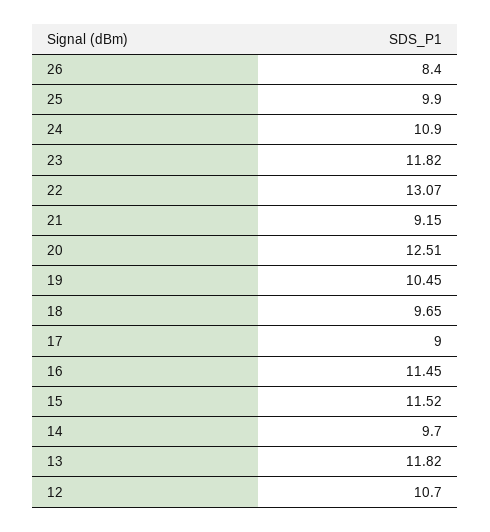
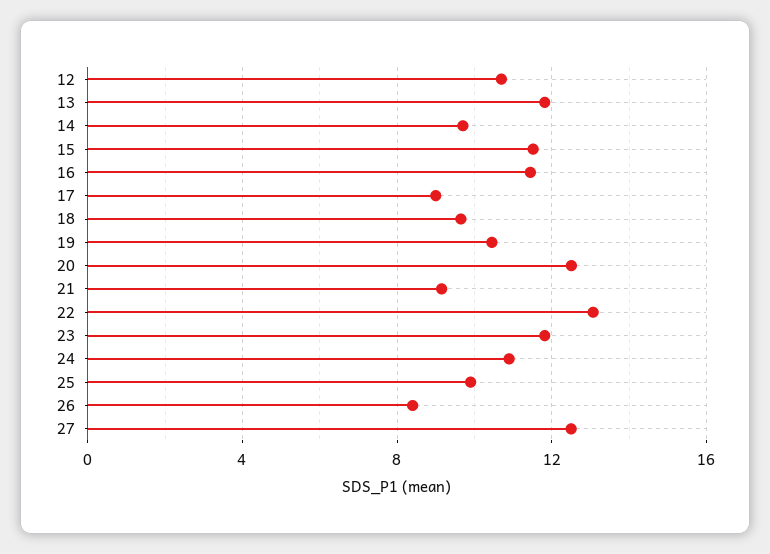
27: none -> 12.5

